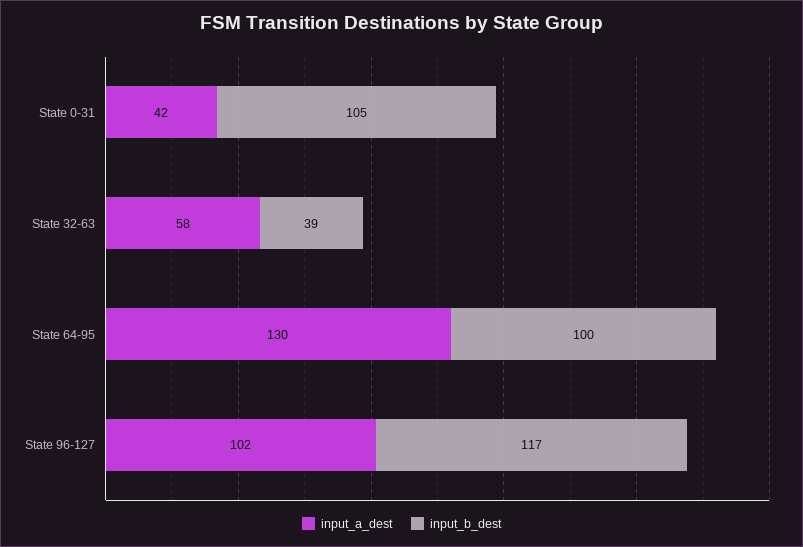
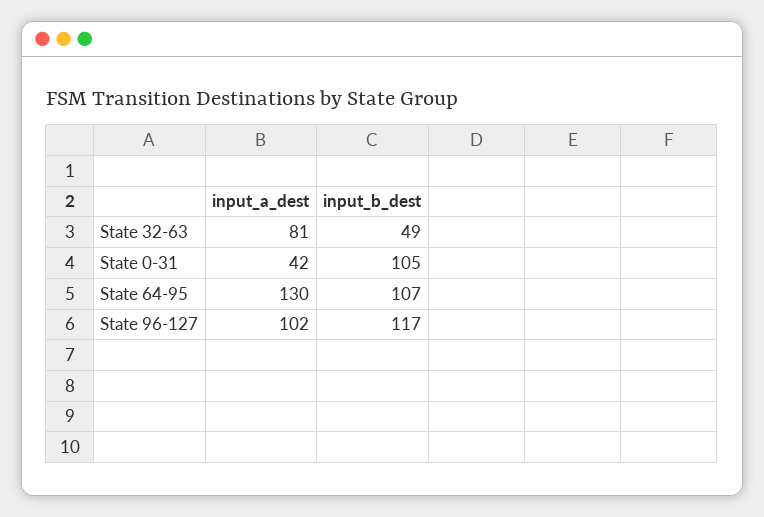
input_a_dest, State 32-63: 58 -> 81
input_b_dest, State 32-63: 39 -> 49
input_b_dest, State 64-95: 100 -> 107

